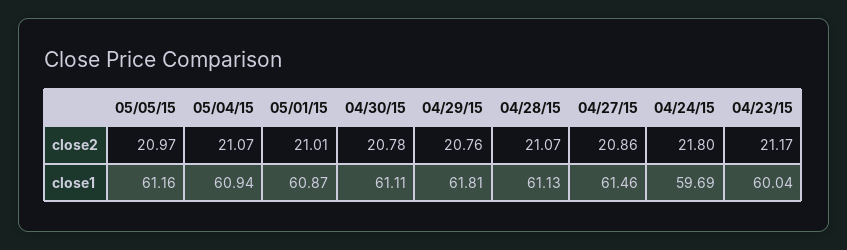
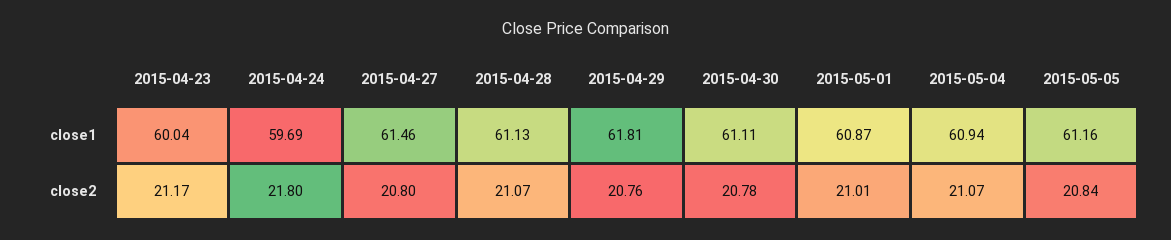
05/05/15, close2: 20.97 -> 20.84
04/27/15, close2: 20.86 -> 20.8

